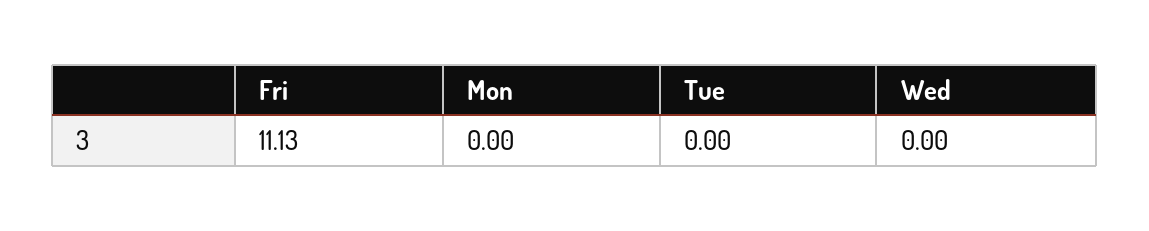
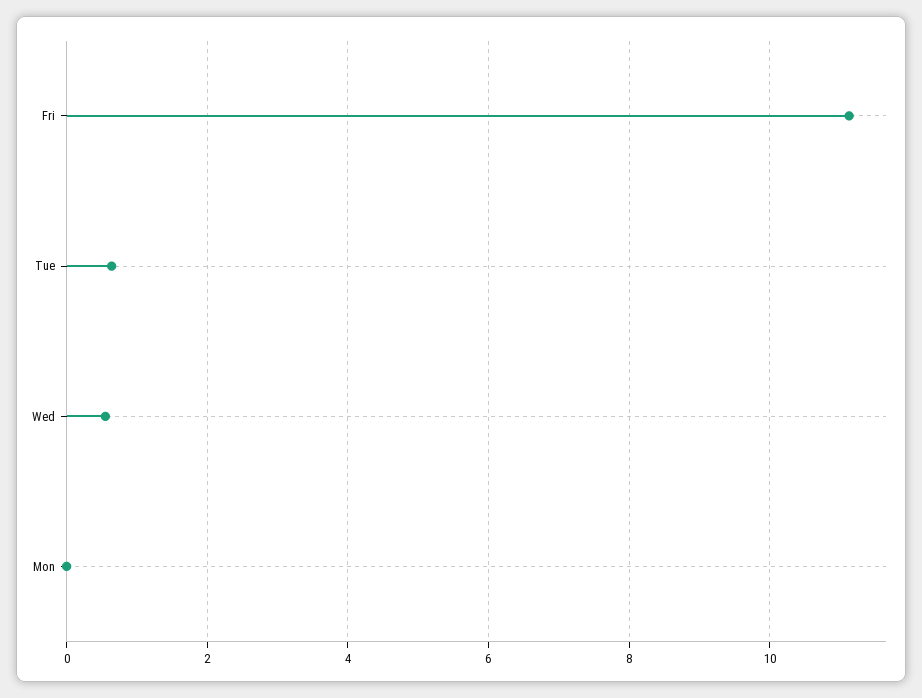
Tue: 0 -> 0.6
Wed: 0 -> 0.6

